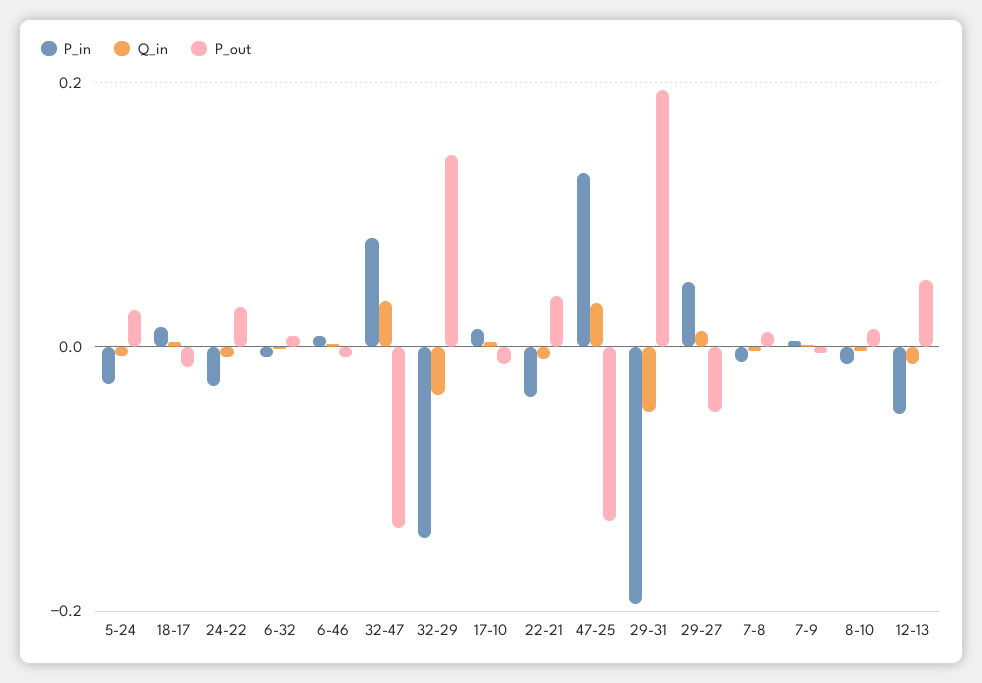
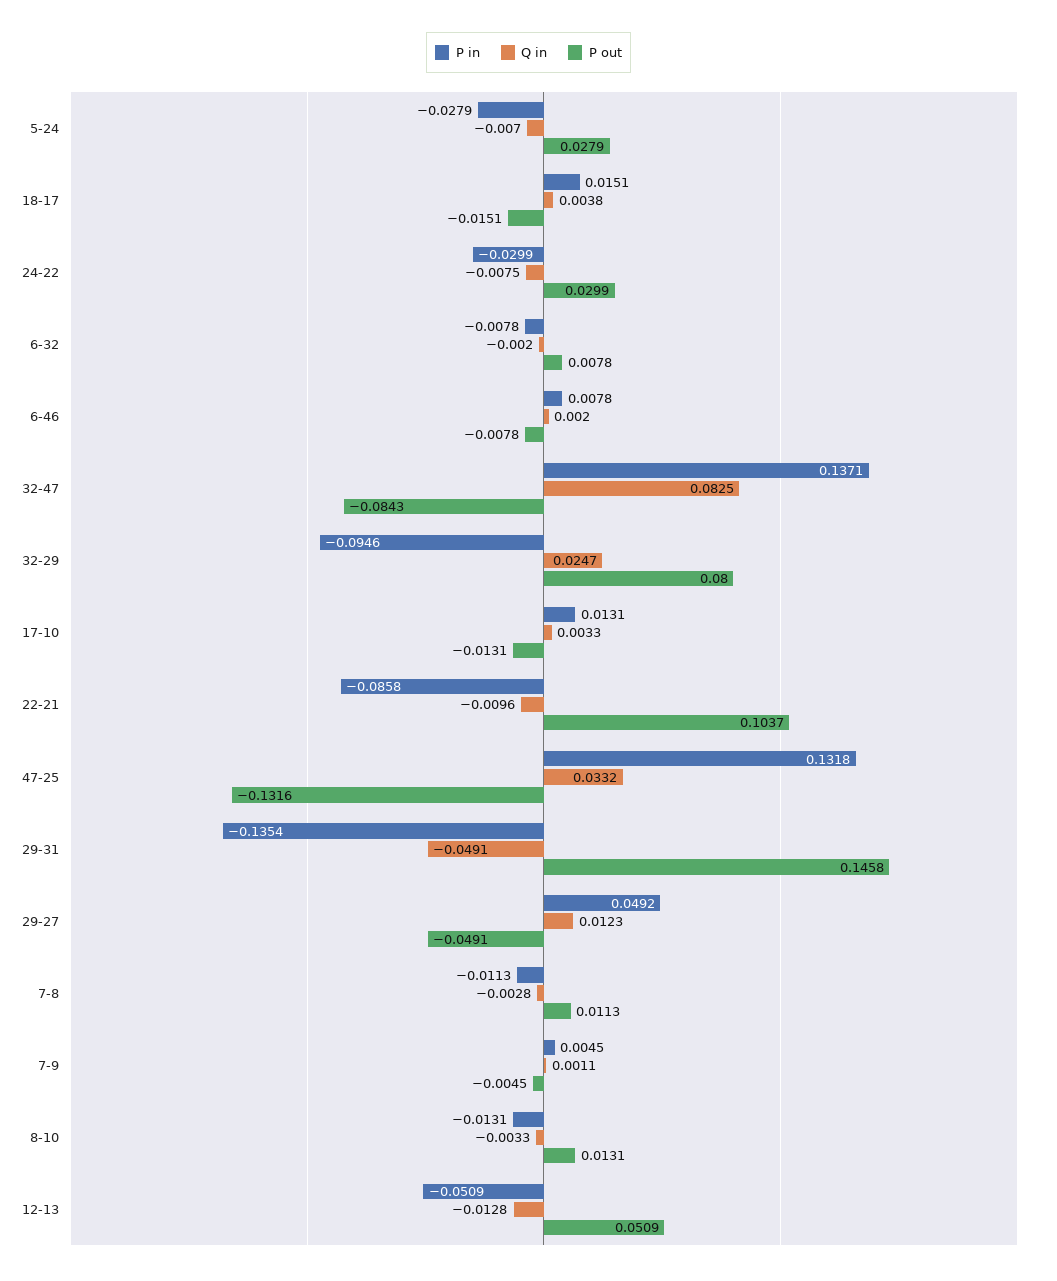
P_in, 32-47: 0.08 -> 0.1371
Q_in, 32-47: 0.04 -> 0.0825
P_out, 32-47: -0.14 -> -0.0843
P_in, 32-29: -0.14 -> -0.0946
Q_in, 32-29: -0.04 -> 0.0247
P_out, 32-29: 0.14 -> 0.08
P_in, 22-21: -0.04 -> -0.0858
P_out, 22-21: 0.04 -> 0.1037
P_in, 29-31: -0.2 -> -0.1354
P_out, 29-31: 0.2 -> 0.1458

